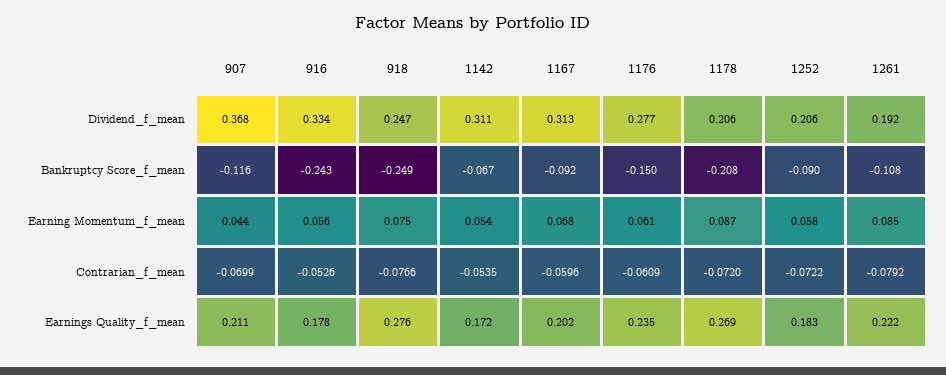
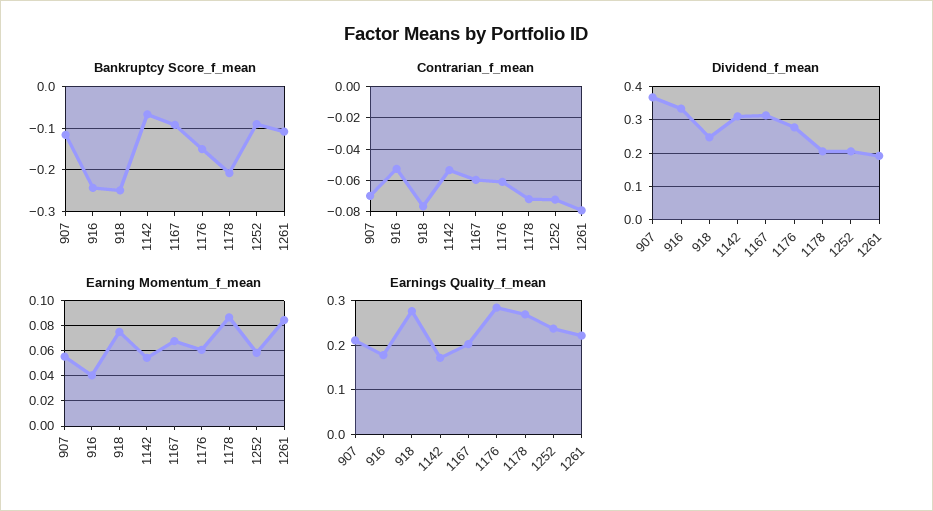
Earning Momentum_f_mean, 907: 0.044 -> 0.055
Earning Momentum_f_mean, 916: 0.056 -> 0.04
Earnings Quality_f_mean, 1176: 0.235 -> 0.28
Earnings Quality_f_mean, 1252: 0.183 -> 0.24

